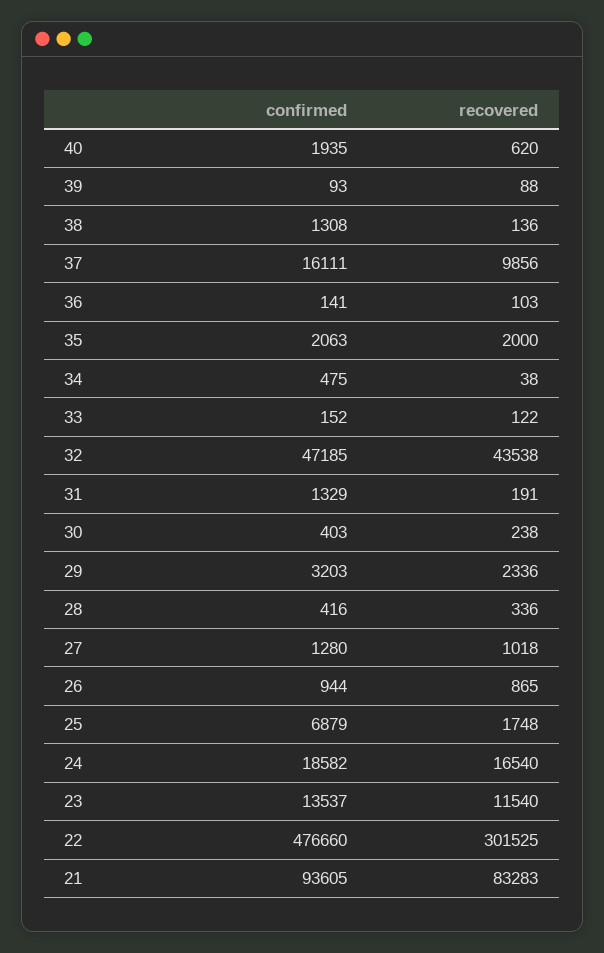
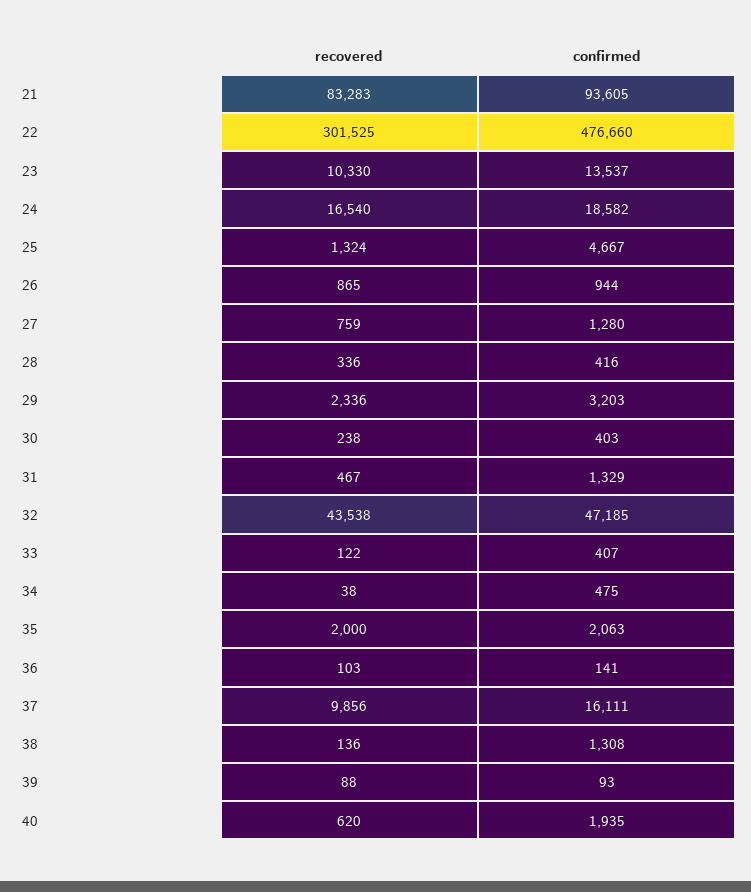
confirmed, 33: 152 -> 407
recovered, 31: 191 -> 467
recovered, 27: 1018 -> 759
confirmed, 25: 6879 -> 4667
recovered, 25: 1748 -> 1324
recovered, 23: 11540 -> 10330

